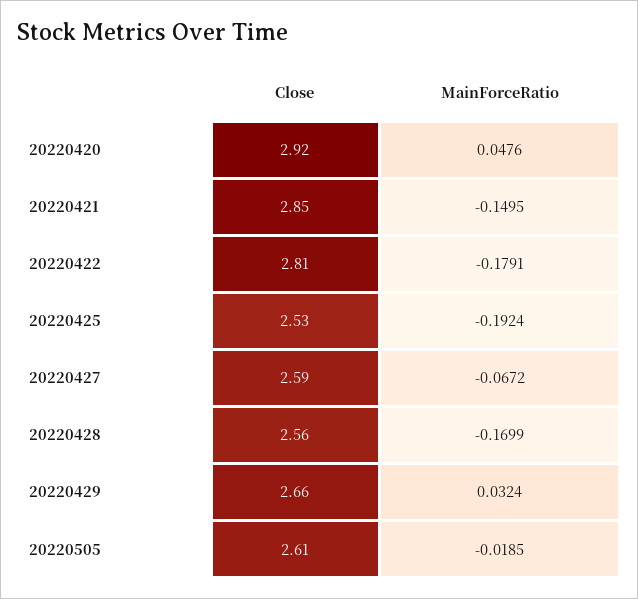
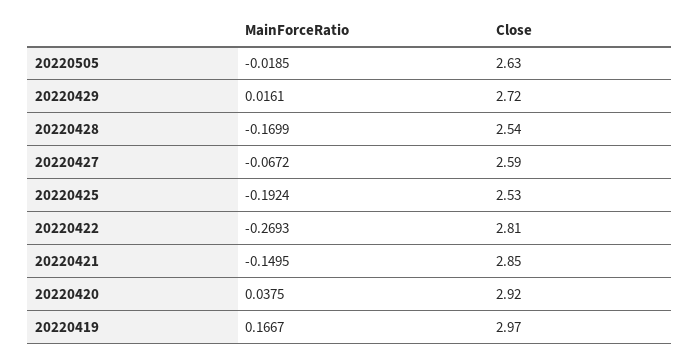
MainForceRatio, 20220420: 0.0476 -> 0.0375
MainForceRatio, 20220422: -0.1791 -> -0.2693
Close, 20220428: 2.56 -> 2.54
Close, 20220429: 2.66 -> 2.72
MainForceRatio, 20220429: 0.0324 -> 0.0161
Close, 20220505: 2.61 -> 2.63
MainForceRatio, 20220419: none -> 0.1667
Close, 20220419: none -> 2.97

